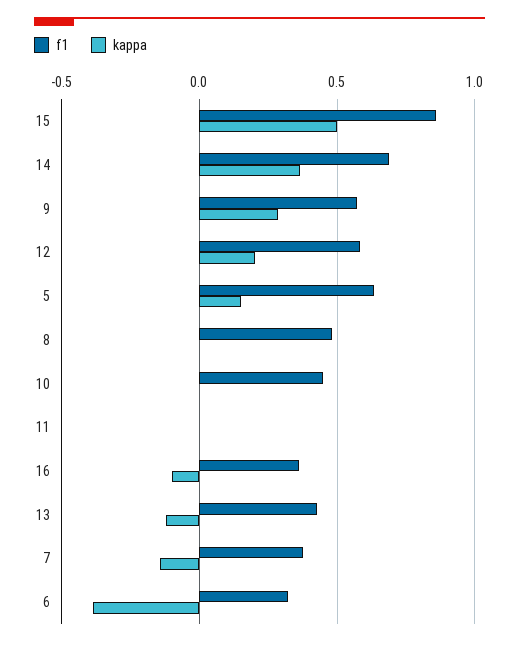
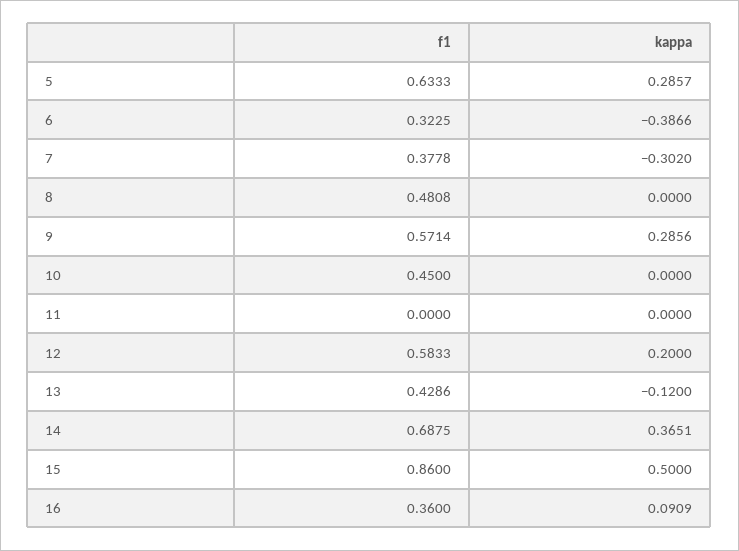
kappa, 5: 0.15 -> 0.2857
kappa, 16: -0.1 -> 0.0909
kappa, 7: -0.15 -> -0.302

